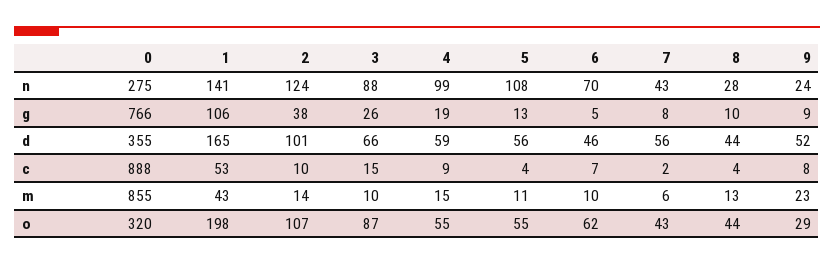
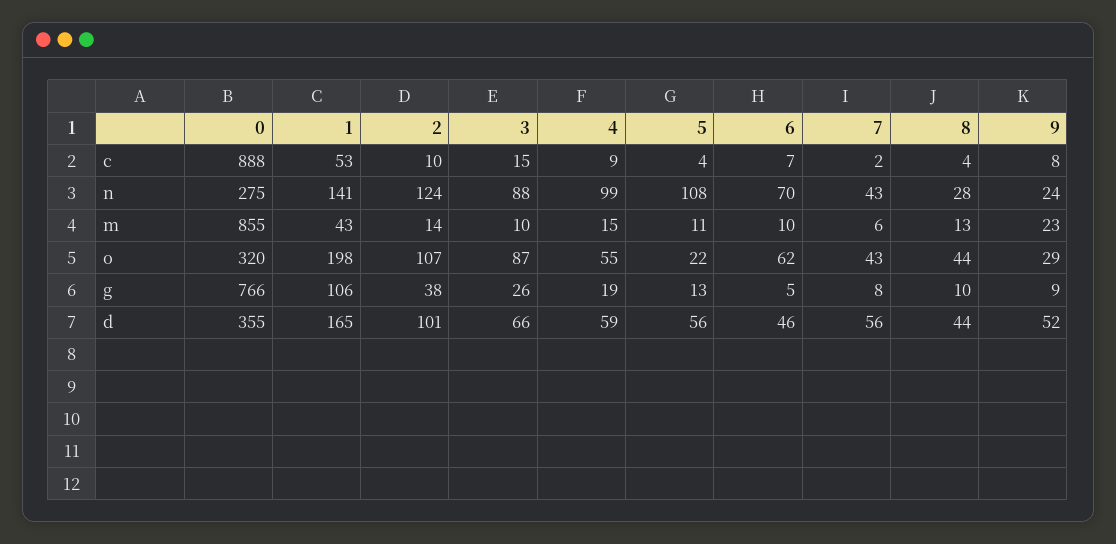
5, o: 55 -> 22

